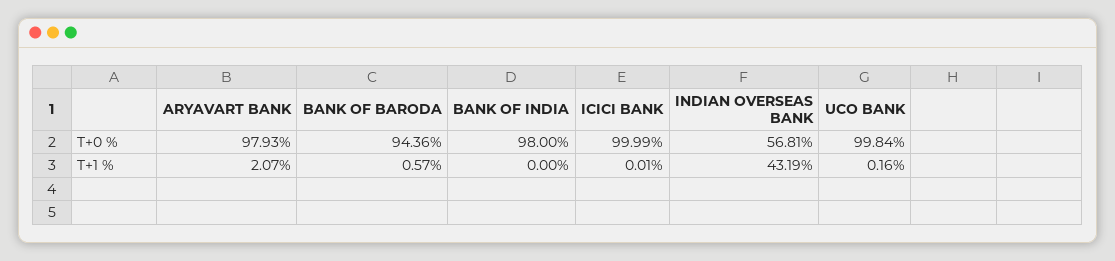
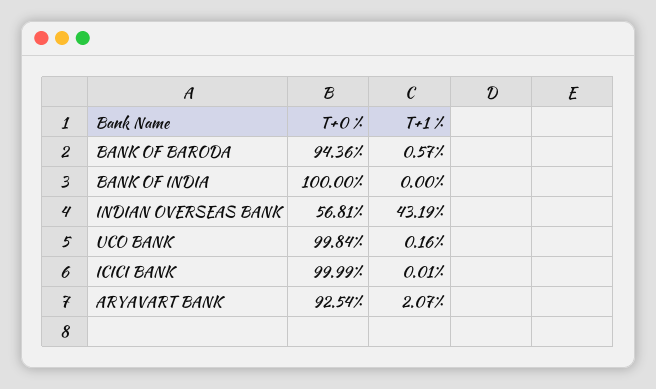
ARYAVART BANK, T+0 %: 97.93 -> 92.54
BANK OF INDIA, T+0 %: 98 -> 100

